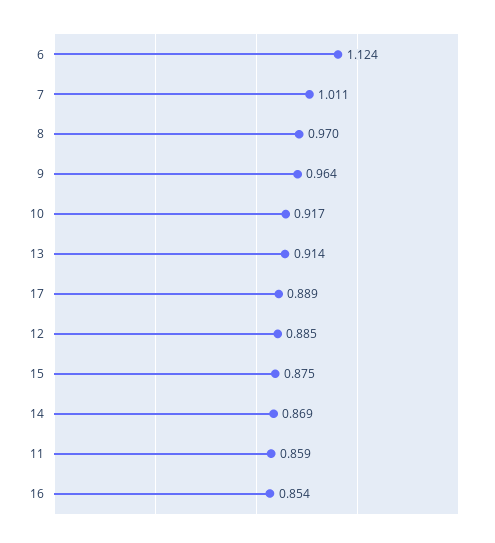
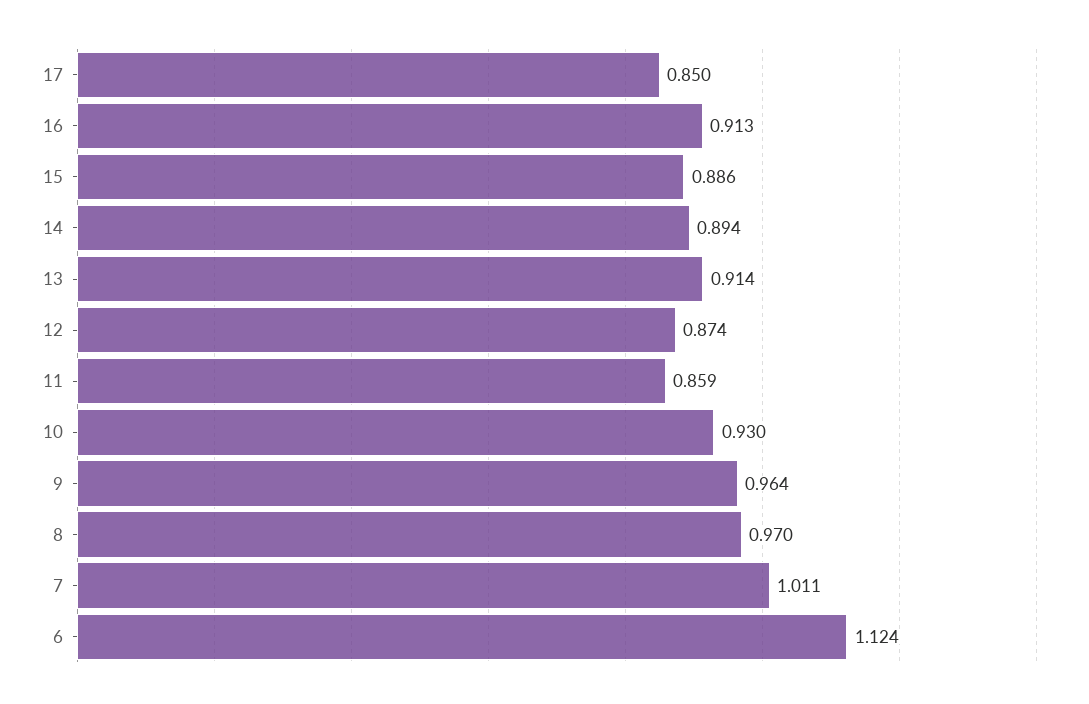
10: 0.917 -> 0.93
17: 0.889 -> 0.85
12: 0.885 -> 0.874
15: 0.875 -> 0.886
14: 0.869 -> 0.894
16: 0.854 -> 0.913

